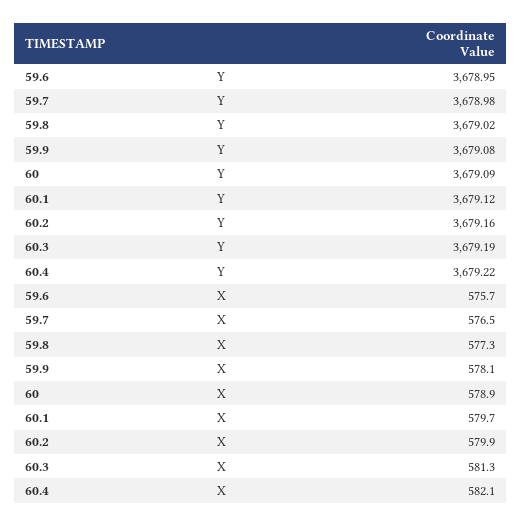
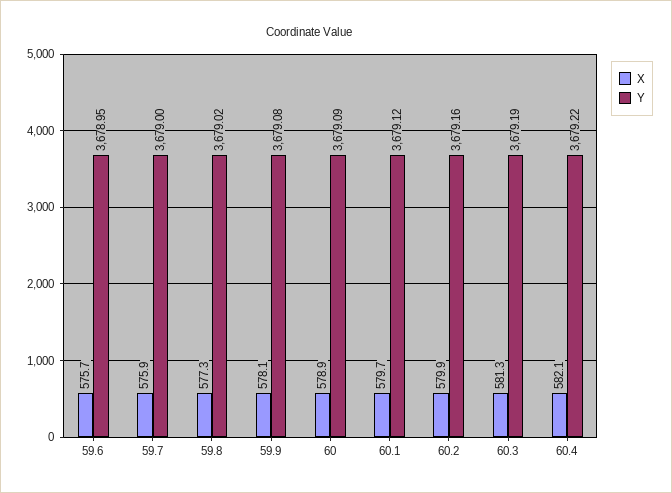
Y, 59.7: 3678.98 -> 3679
X, 59.7: 576.5 -> 575.9

